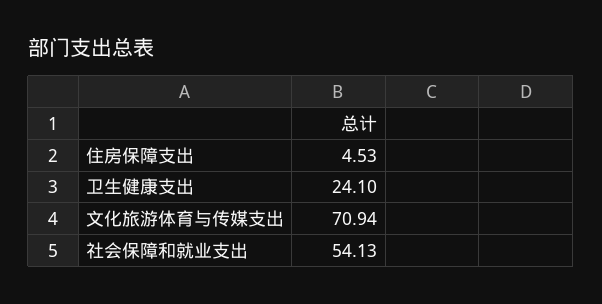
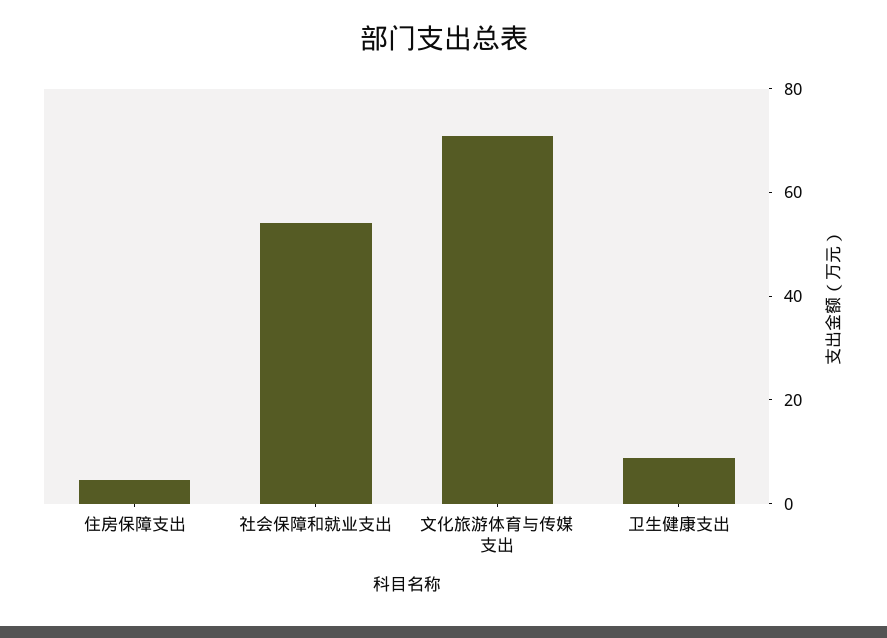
卫生健康支出: 24.1 -> 10

